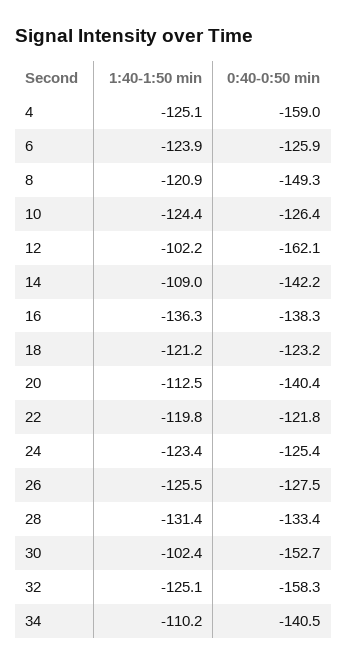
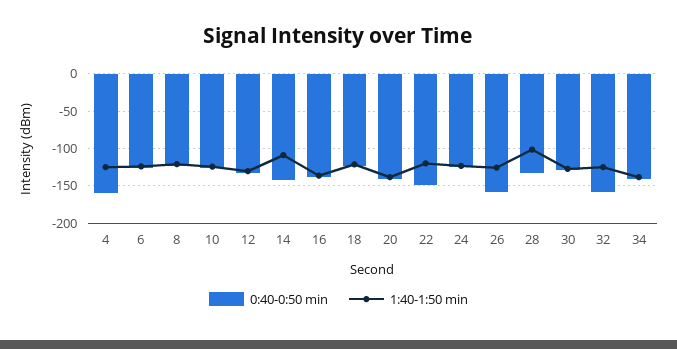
0:40-0:50 min, 8: -149.3 -> -120
1:40-1:50 min, 12: -102.2 -> -130
0:40-0:50 min, 12: -162.1 -> -130
1:40-1:50 min, 20: -112.5 -> -140
0:40-0:50 min, 22: -121.8 -> -150
0:40-0:50 min, 26: -127.5 -> -160
1:40-1:50 min, 28: -131.4 -> -100
1:40-1:50 min, 30: -102.4 -> -130
0:40-0:50 min, 30: -152.7 -> -130
1:40-1:50 min, 34: -110.2 -> -140

